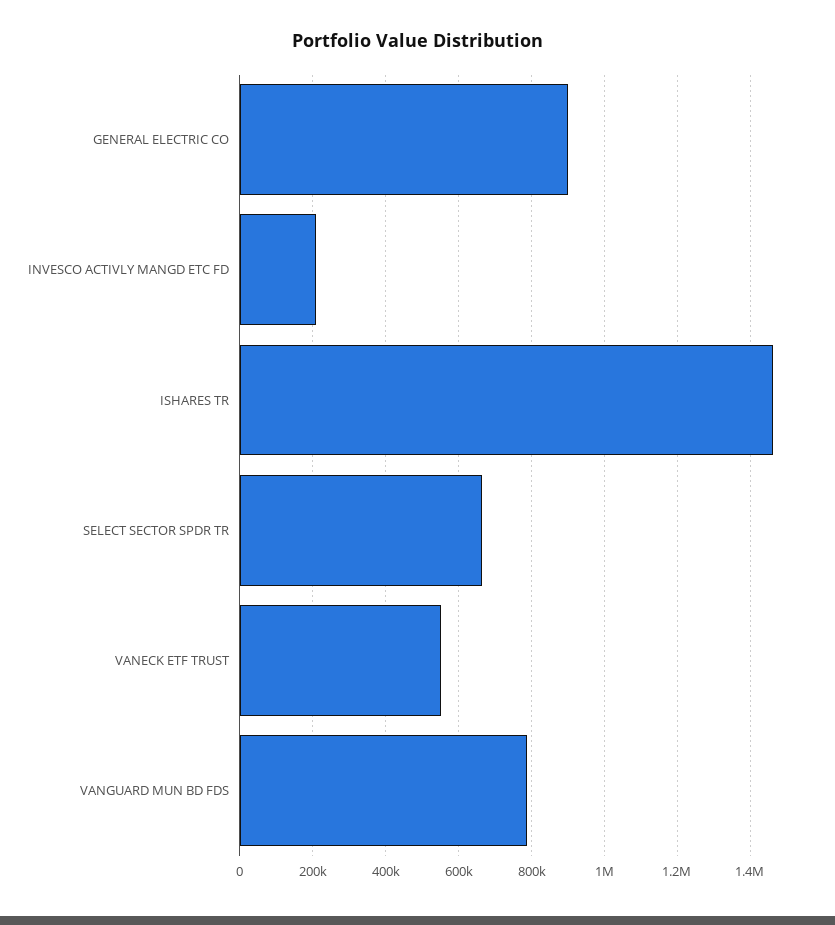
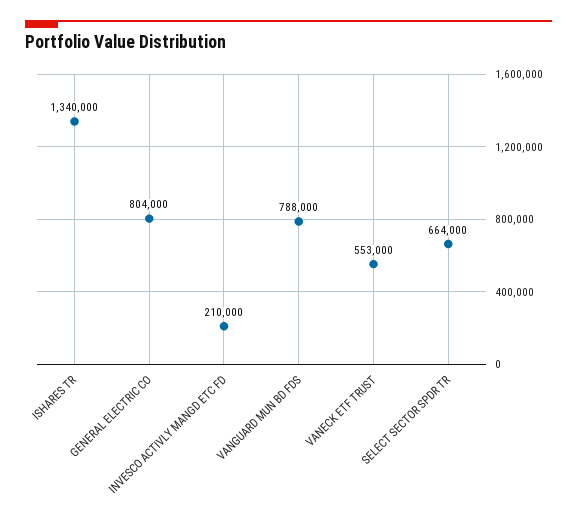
GENERAL ELECTRIC CO: 900000 -> 804000
ISHARES TR: 1460000 -> 1340000

